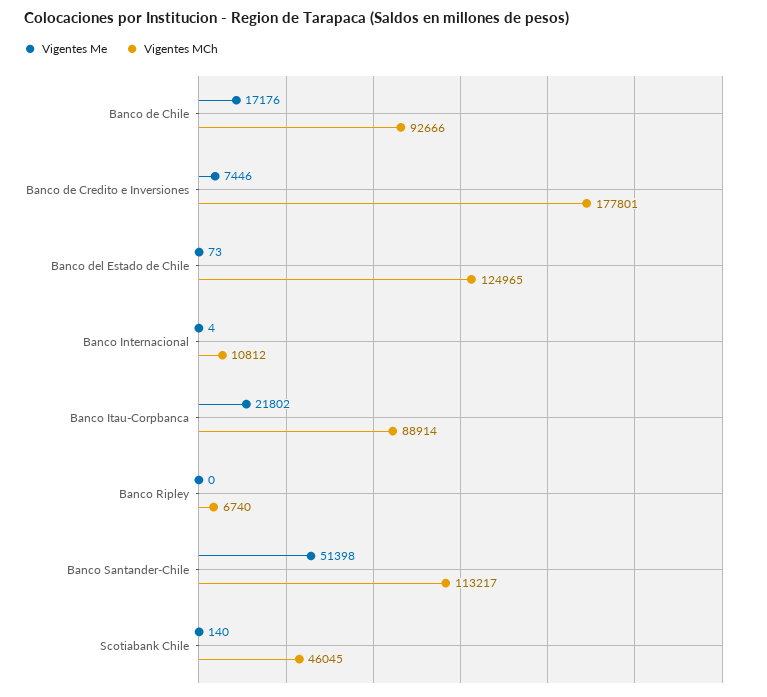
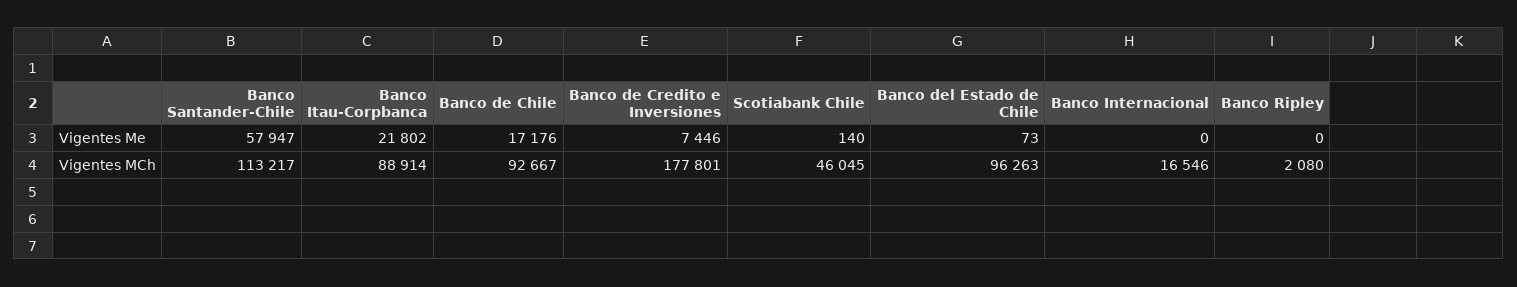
Vigentes MCh, Banco de Chile: 92666 -> 92667
Vigentes MCh, Banco del Estado de Chile: 124965 -> 96263
Vigentes Me, Banco Internacional: 4 -> 0
Vigentes MCh, Banco Internacional: 10812 -> 16546
Vigentes MCh, Banco Ripley: 6740 -> 2080
Vigentes Me, Banco Santander-Chile: 51398 -> 57947

